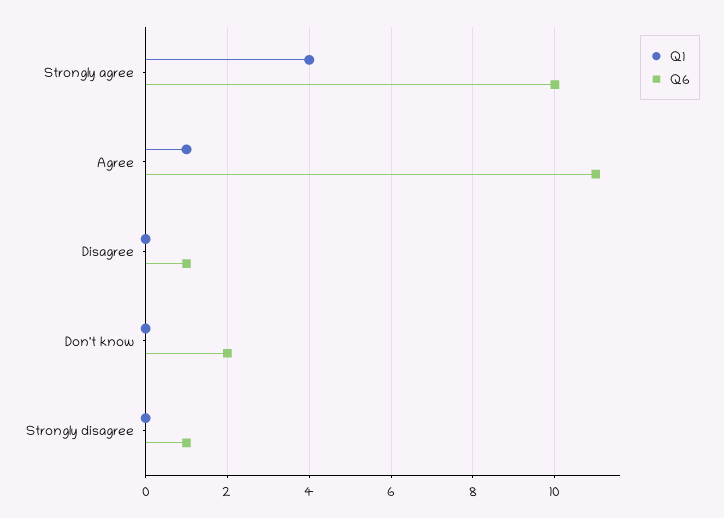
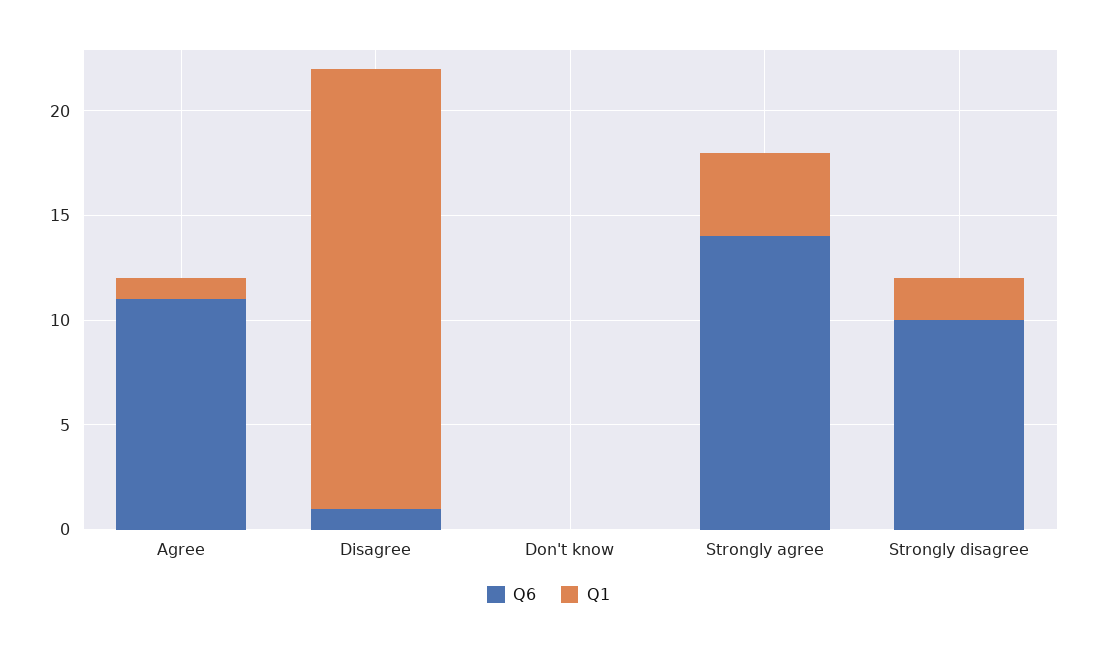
Q6, Strongly agree: 10 -> 14
Q1, Disagree: 0 -> 21
Q6, Don't know: 2 -> 0
Q1, Strongly disagree: 0 -> 2
Q6, Strongly disagree: 1 -> 10

